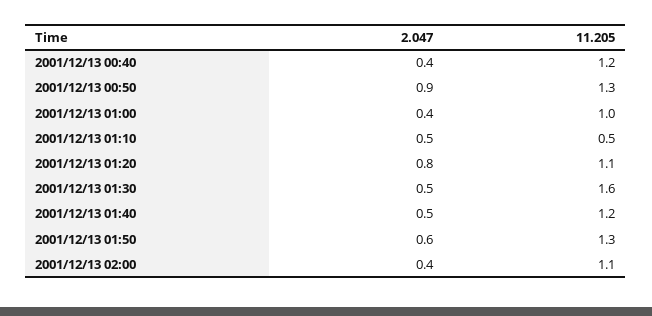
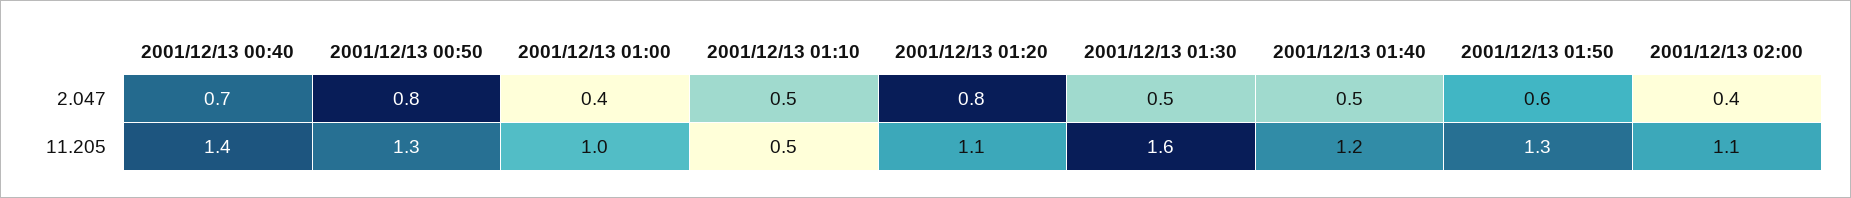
2.047, 2001/12/13 00:40: 0.4 -> 0.7
11.205, 2001/12/13 00:40: 1.2 -> 1.4
2.047, 2001/12/13 00:50: 0.9 -> 0.8

